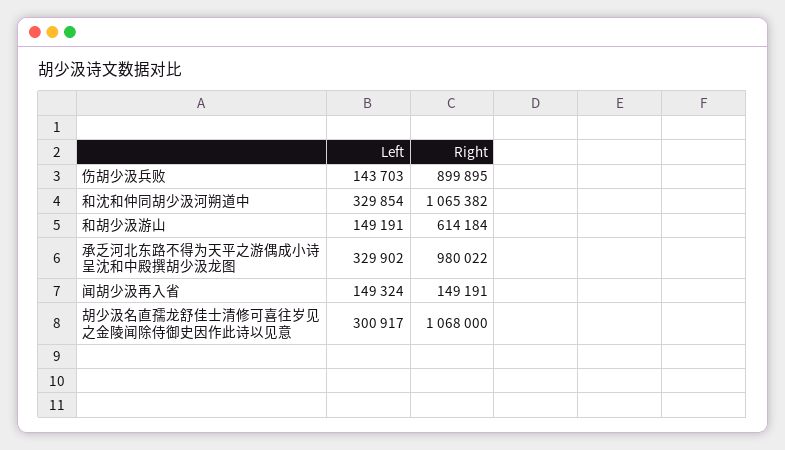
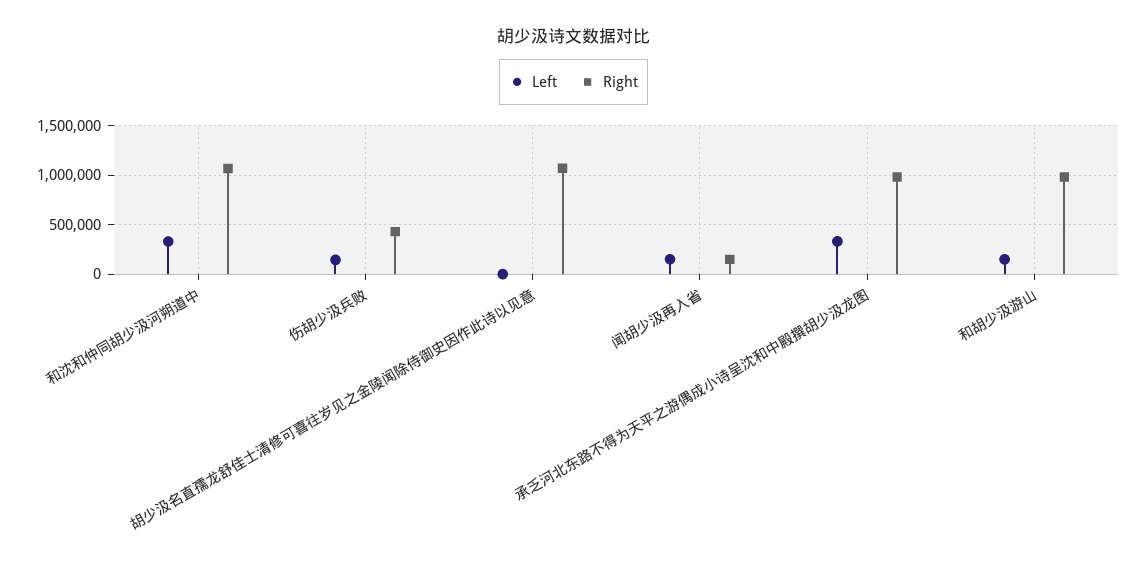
Right, 伤胡少汲兵败: 899895 -> 400000
Right, 和胡少汲游山: 614184 -> 1000000
Left, 胡少汲名直孺龙舒佳士清修可喜往岁见之金陵闻除侍御史因作此诗以见意: 300917 -> 0

